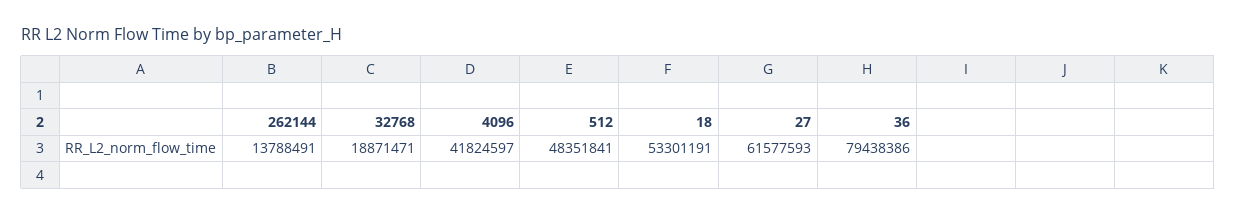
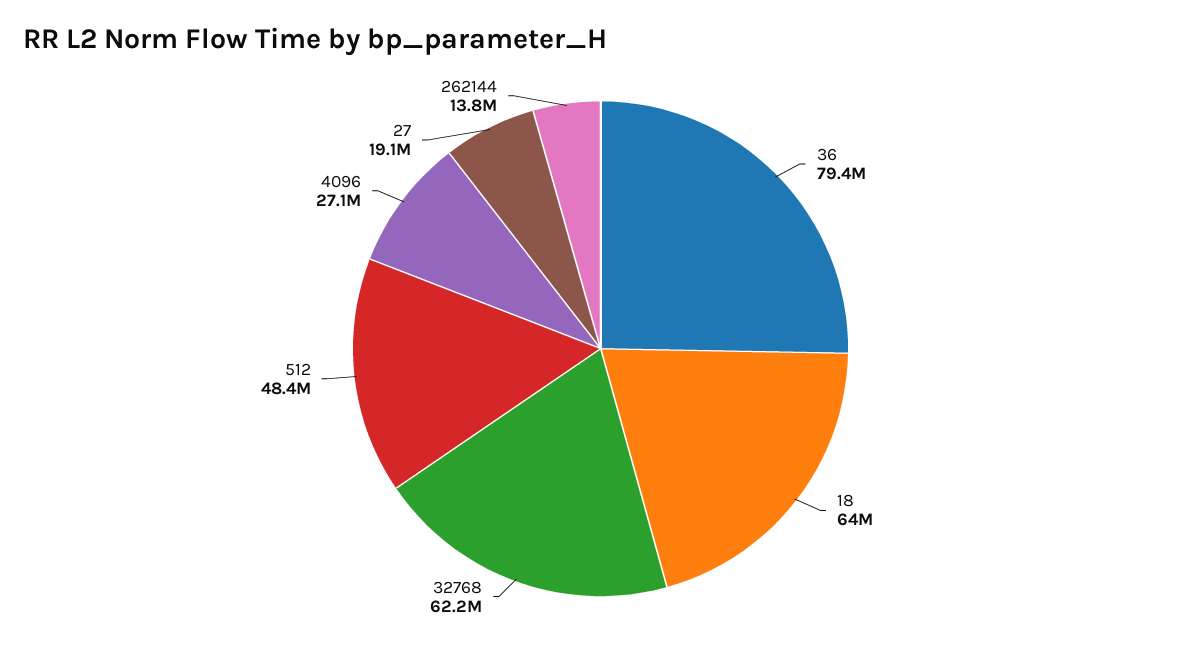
32768: 18871471 -> 62200000
4096: 41824597 -> 27100000
18: 53301191 -> 64000000
27: 61577593 -> 19100000

